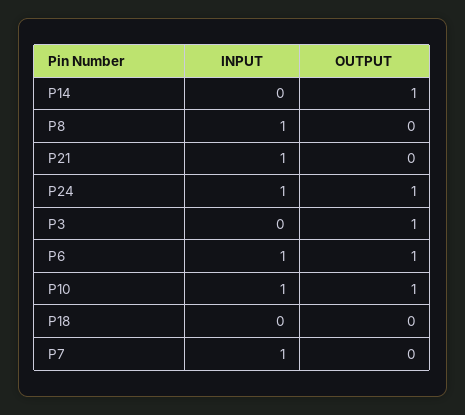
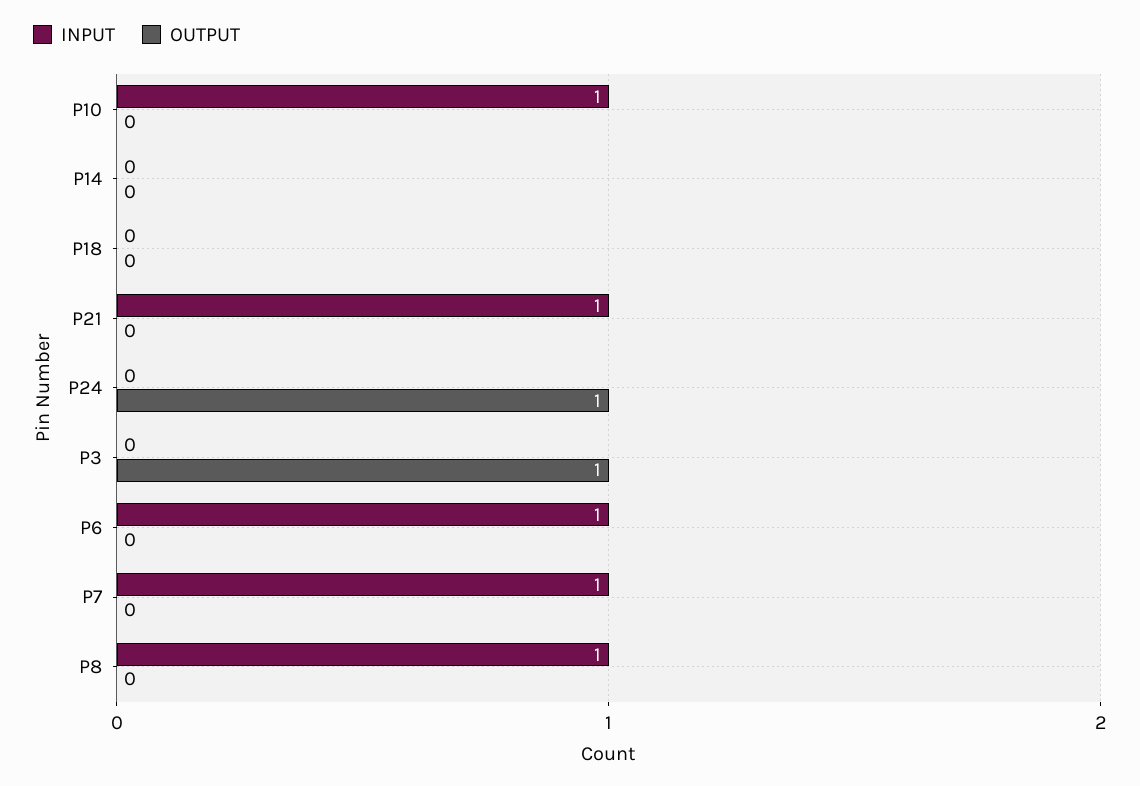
OUTPUT, P14: 1 -> 0
INPUT, P24: 1 -> 0
OUTPUT, P6: 1 -> 0
OUTPUT, P10: 1 -> 0

